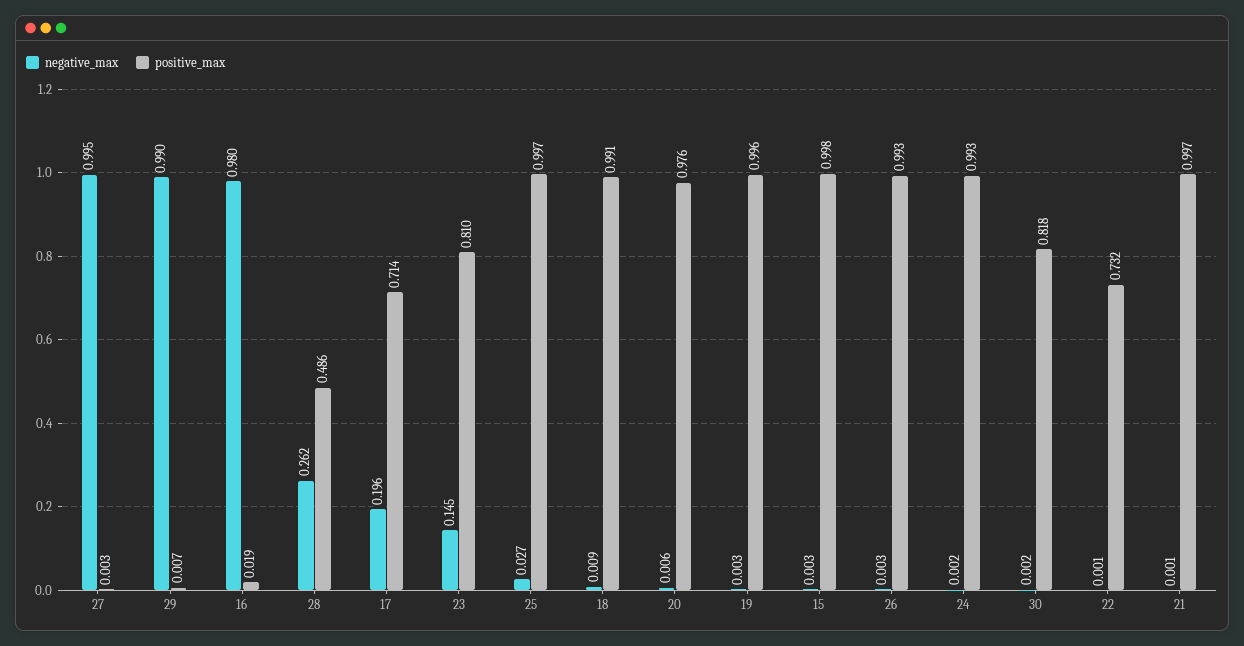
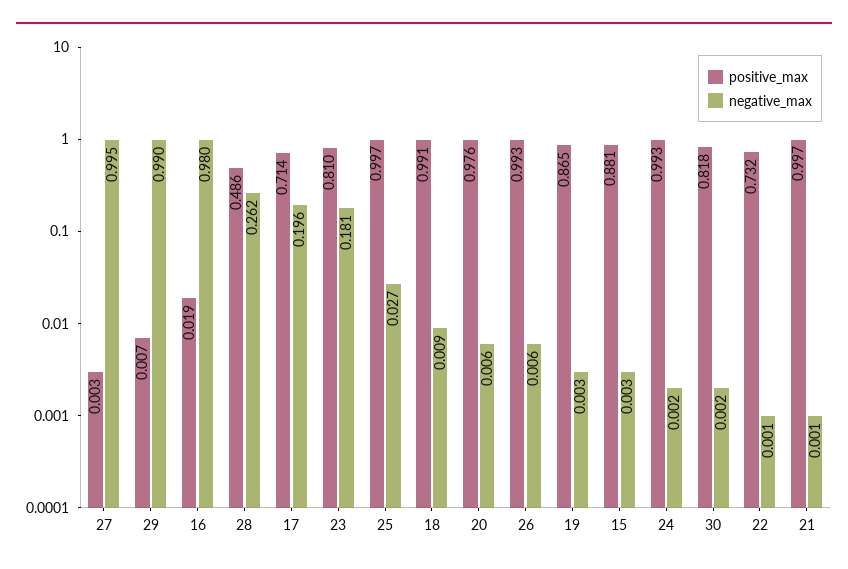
negative_max, 23: 0.145 -> 0.181
positive_max, 19: 0.996 -> 0.865
positive_max, 15: 0.998 -> 0.881
negative_max, 26: 0.003 -> 0.006

